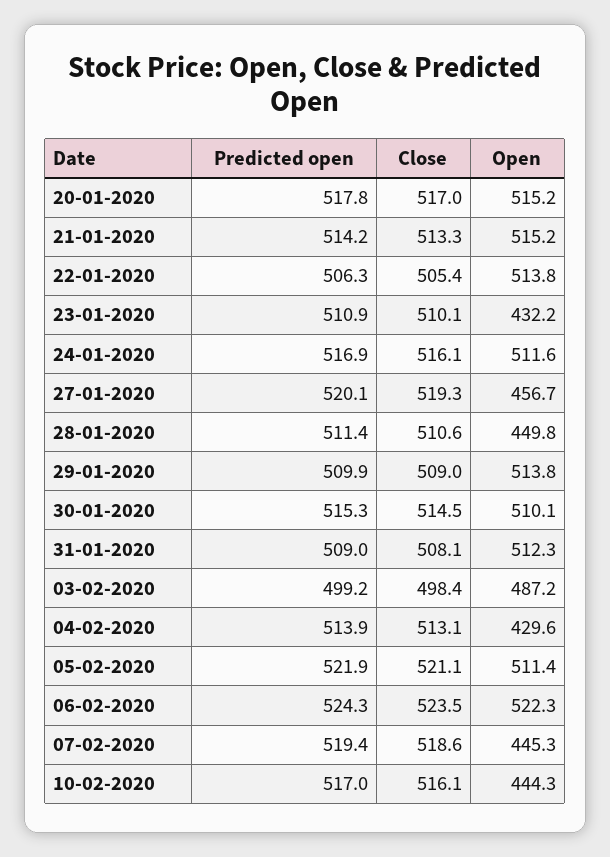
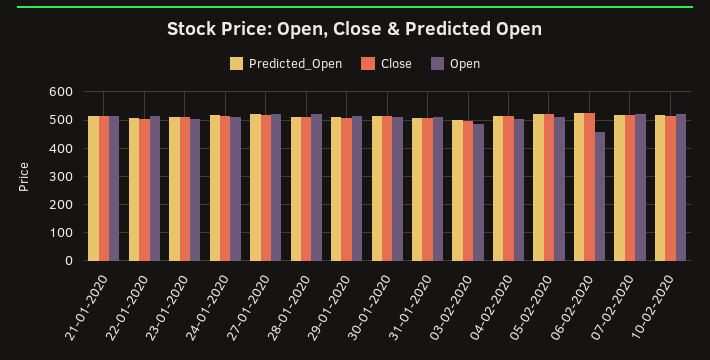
Predicted open, 20-01-2020: 517.8 -> none
Close, 20-01-2020: 517 -> none
Open, 20-01-2020: 515.2 -> none
Open, 23-01-2020: 432.2 -> 500
Open, 27-01-2020: 456.7 -> 525
Open, 28-01-2020: 449.8 -> 525
Open, 04-02-2020: 429.6 -> 500
Open, 06-02-2020: 522.3 -> 450
Open, 07-02-2020: 445.3 -> 525
Open, 10-02-2020: 444.3 -> 525

